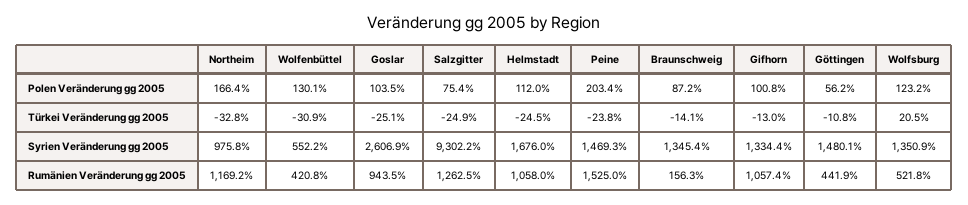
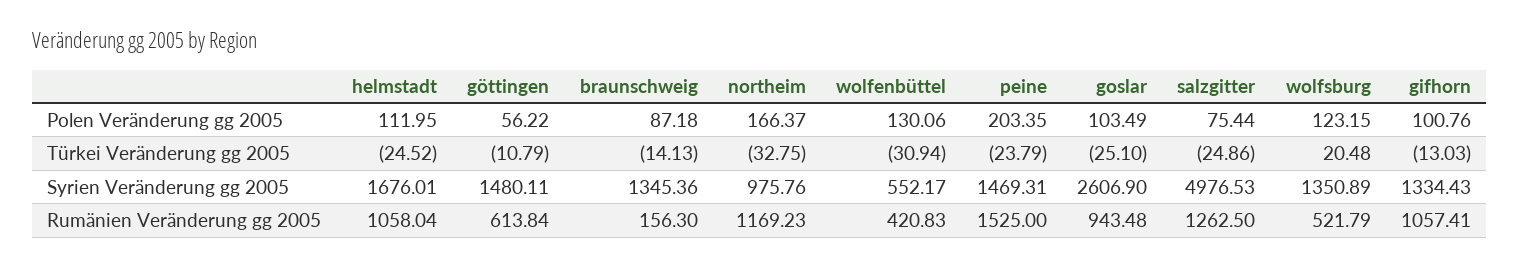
Salzgitter, Syrien Veränderung gg 2005: 9302.2 -> 4976.53
Göttingen, Rumänien Veränderung gg 2005: 441.9 -> 613.84

